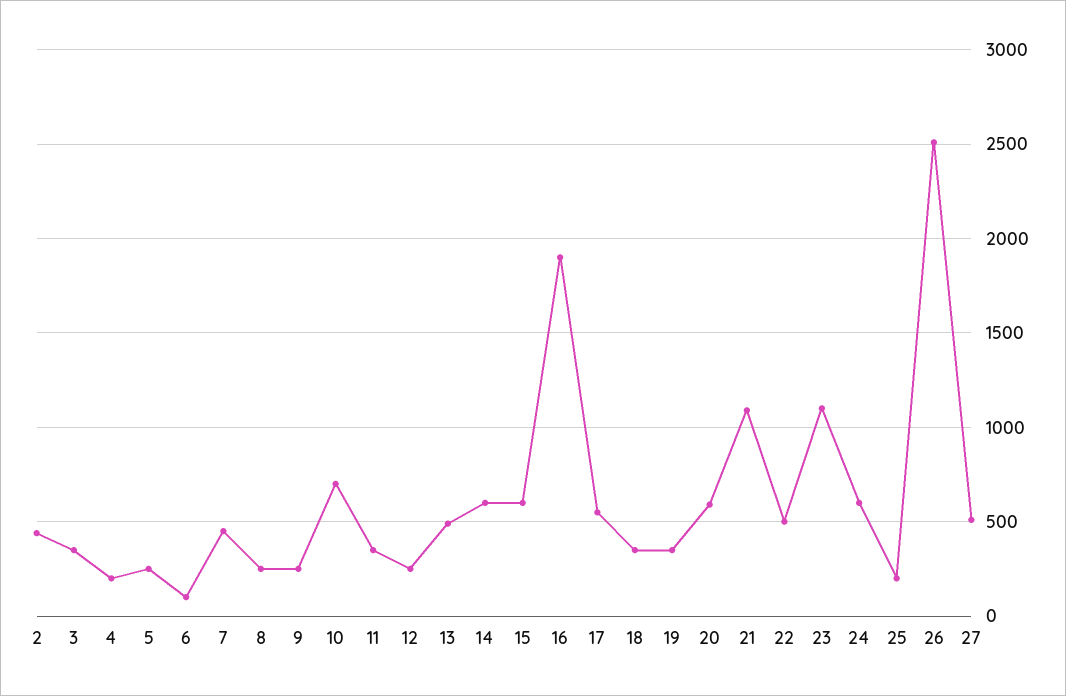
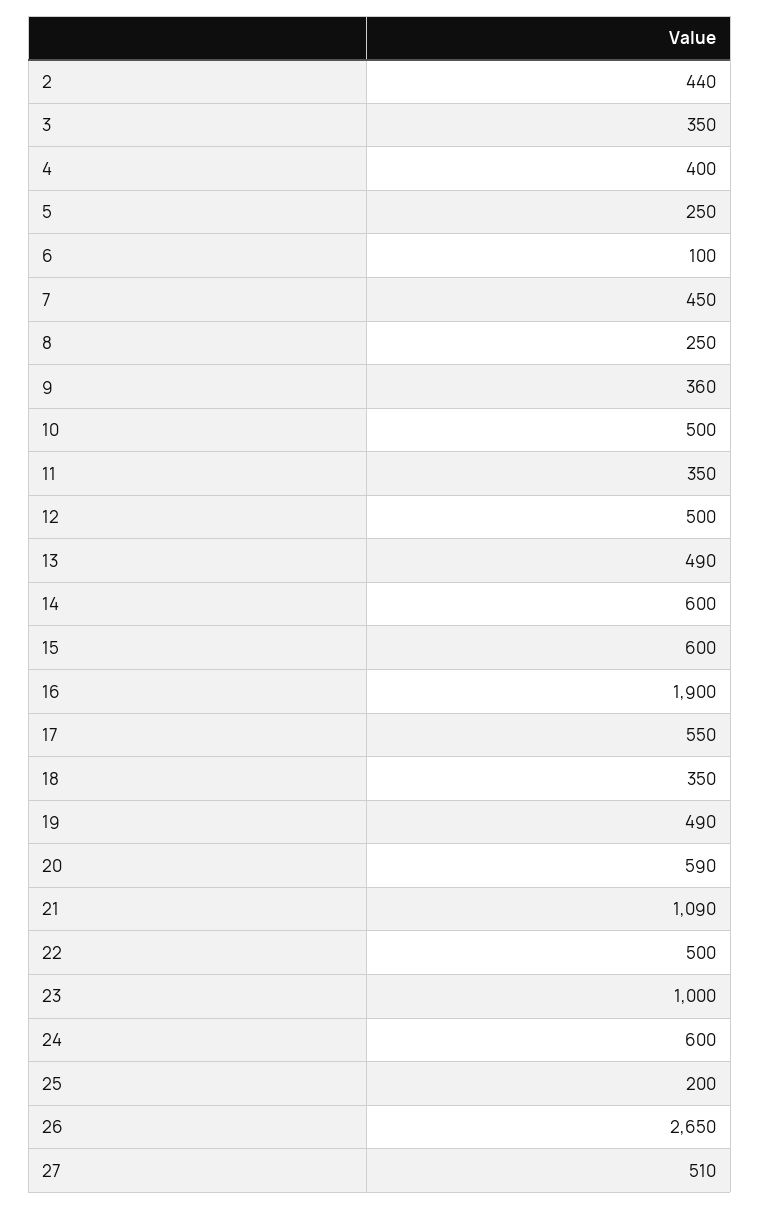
4: 200 -> 400
9: 250 -> 360
10: 700 -> 500
12: 250 -> 500
19: 350 -> 490
23: 1100 -> 1000
26: 2500 -> 2650

